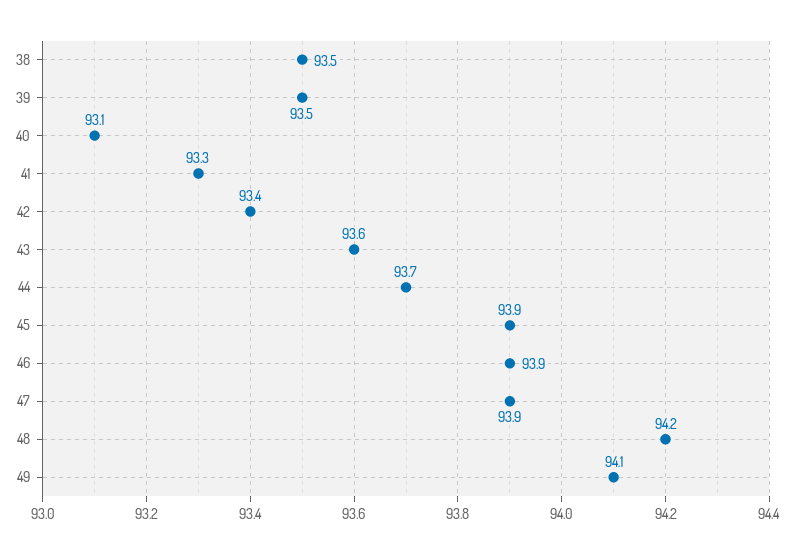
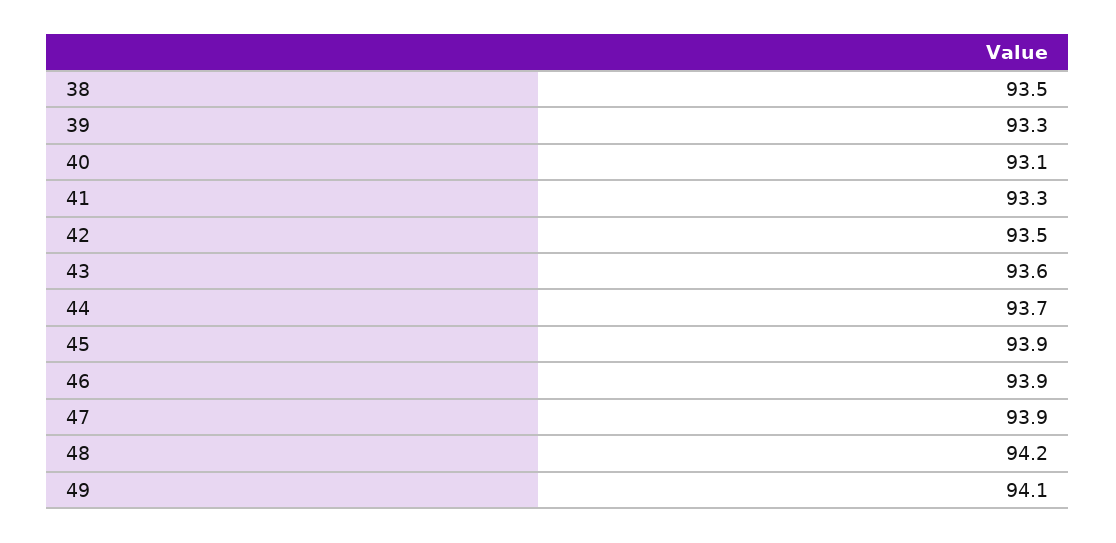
39: 93.5 -> 93.3
42: 93.4 -> 93.5

